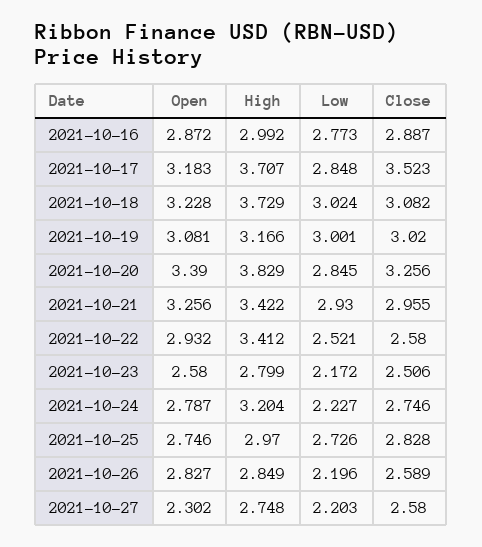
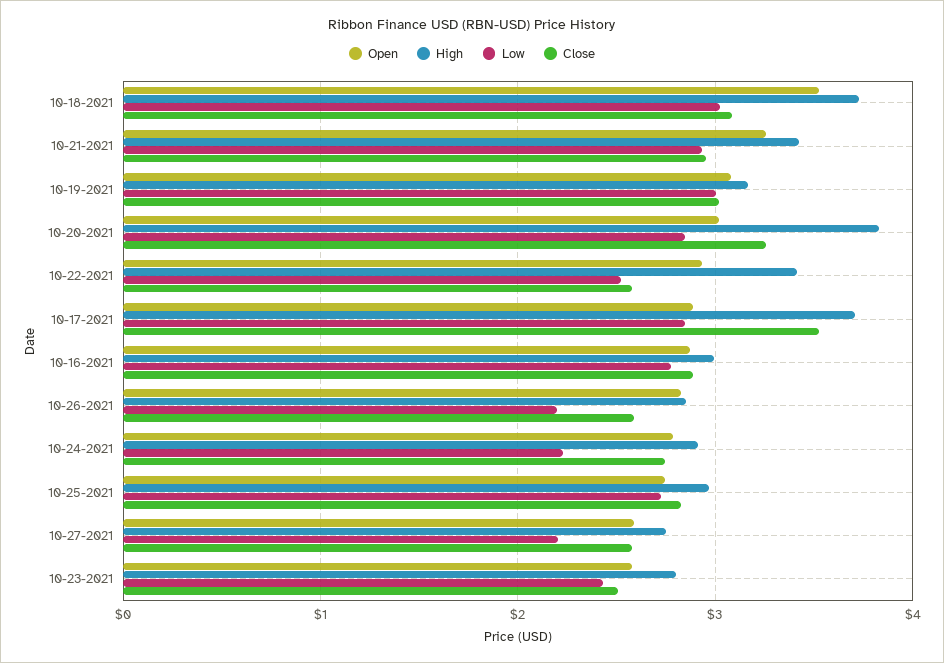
Open, 2021-10-17: 3.183 -> 2.9
Open, 2021-10-18: 3.228 -> 3.5
Open, 2021-10-20: 3.39 -> 3
Low, 2021-10-23: 2.172 -> 2.4
High, 2021-10-24: 3.204 -> 2.9
Open, 2021-10-27: 2.302 -> 2.6

